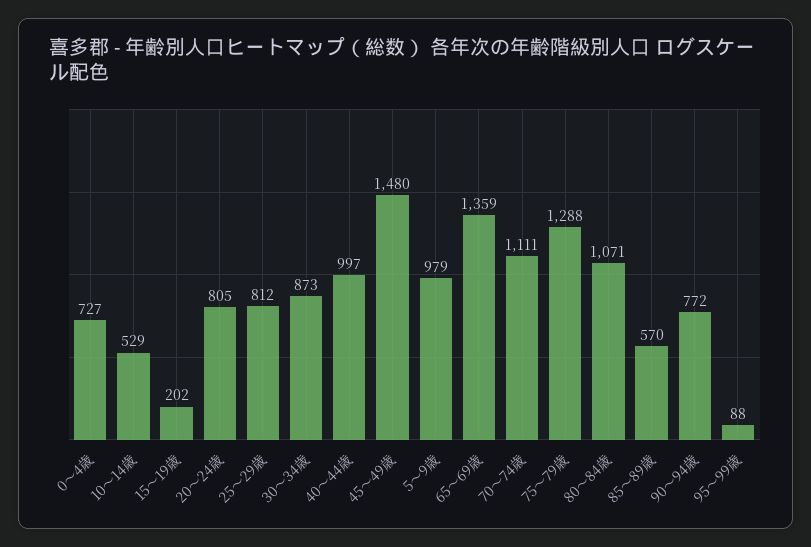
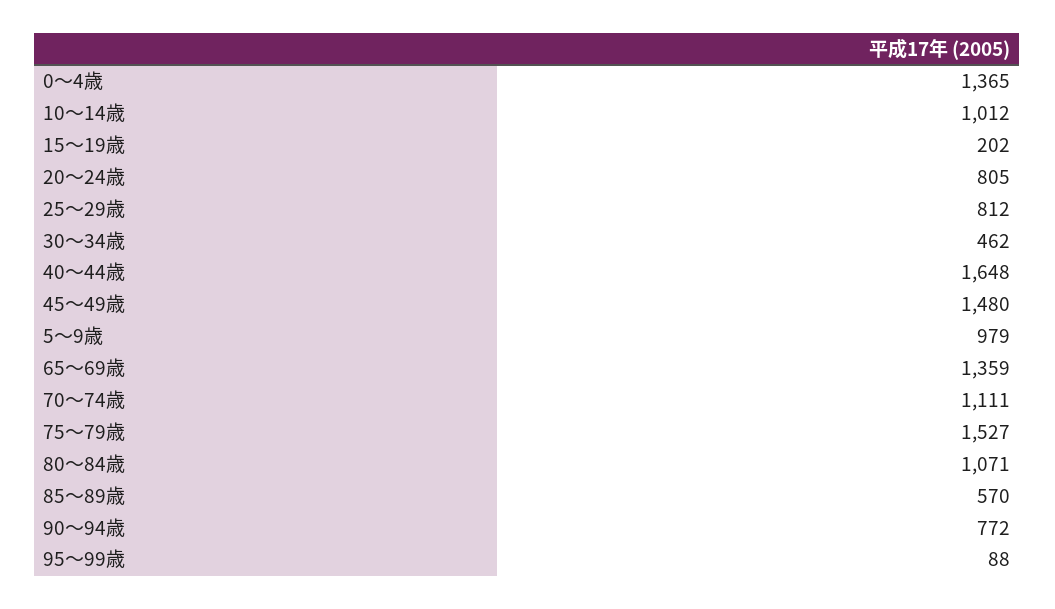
0～4歳: 727 -> 1365
10～14歳: 529 -> 1012
30～34歳: 873 -> 462
40～44歳: 997 -> 1648
75～79歳: 1288 -> 1527

